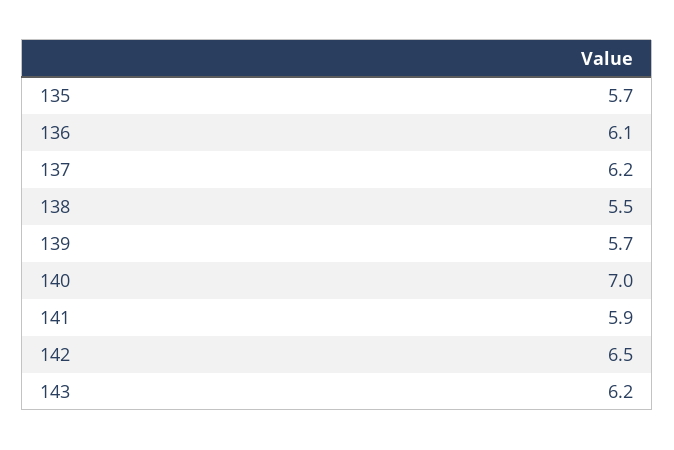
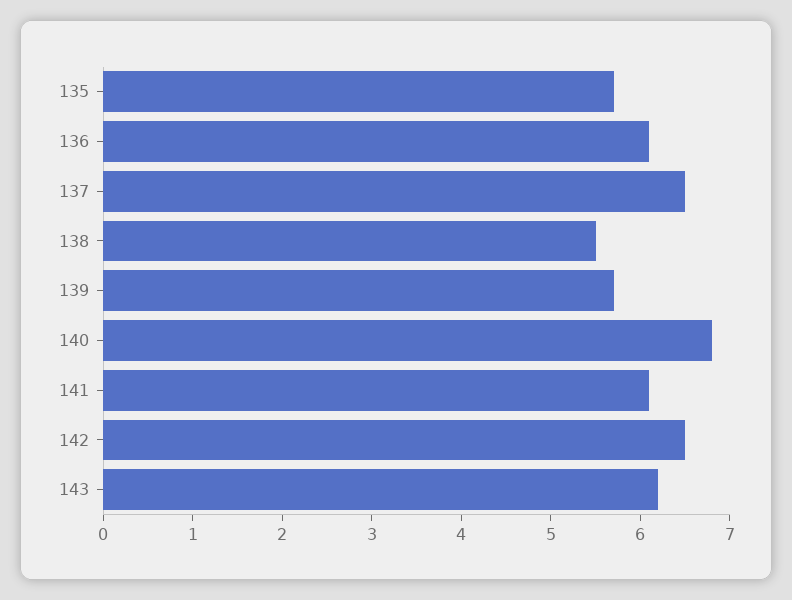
137: 6.2 -> 6.5
140: 7 -> 6.8
141: 5.9 -> 6.1

